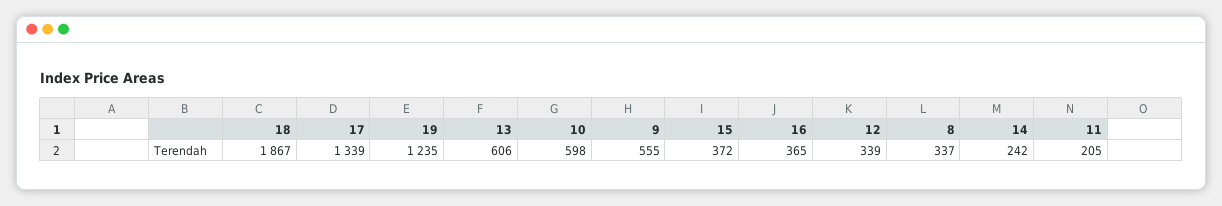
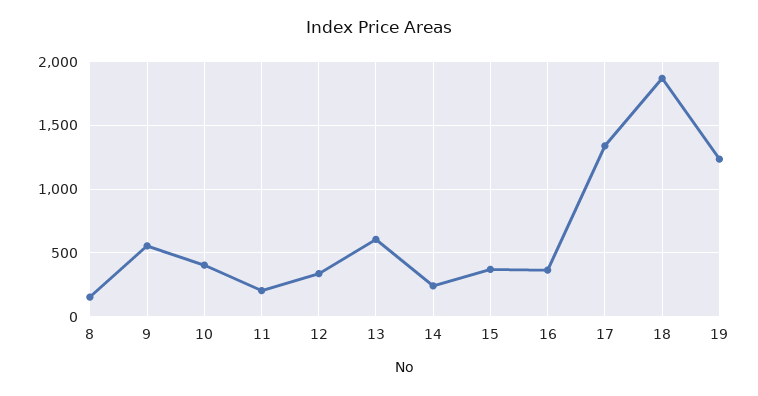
10: 598 -> 400
8: 337 -> 150

